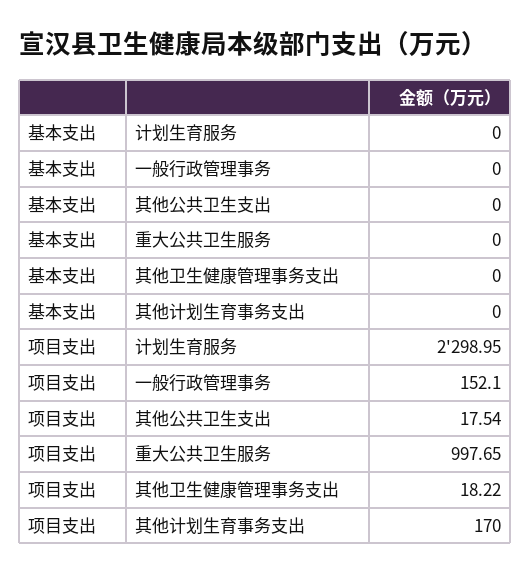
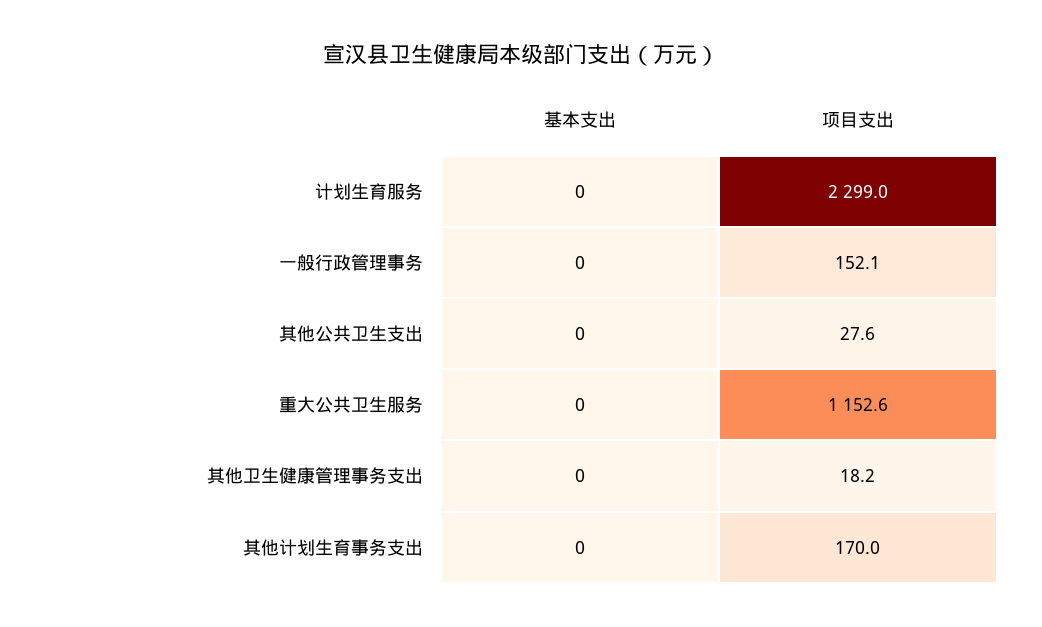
项目支出, 其他公共卫生支出: 17.54 -> 27.6
项目支出, 重大公共卫生服务: 997.65 -> 1152.6

